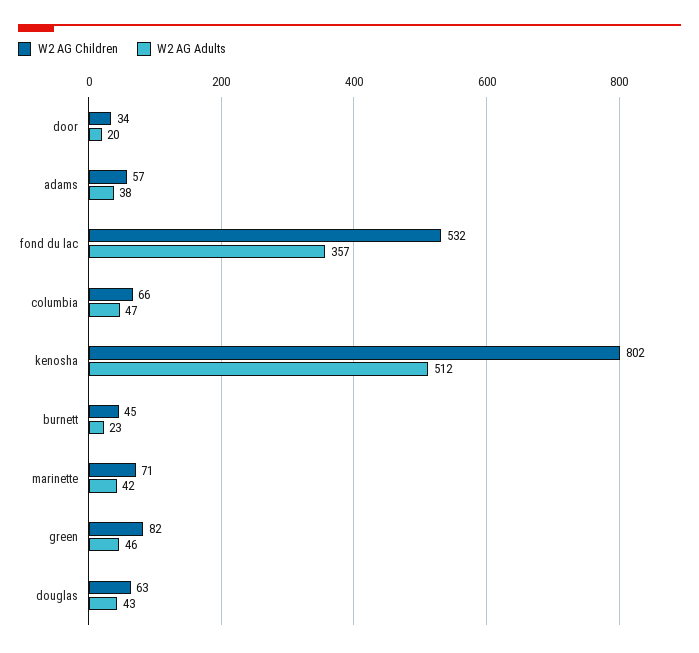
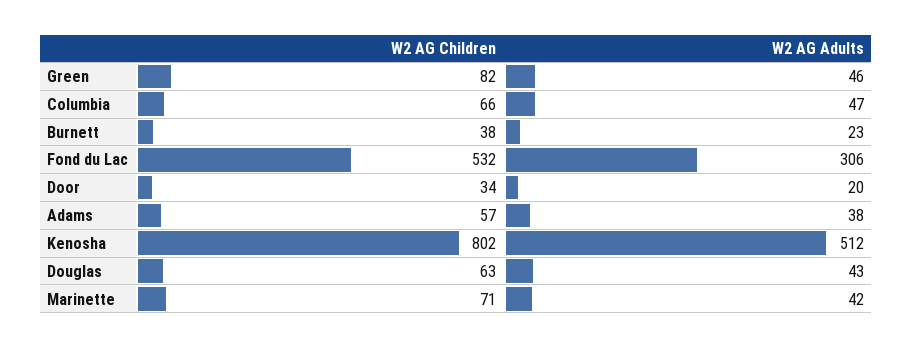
W2 AG Adults, fond du lac: 357 -> 306
W2 AG Children, burnett: 45 -> 38

